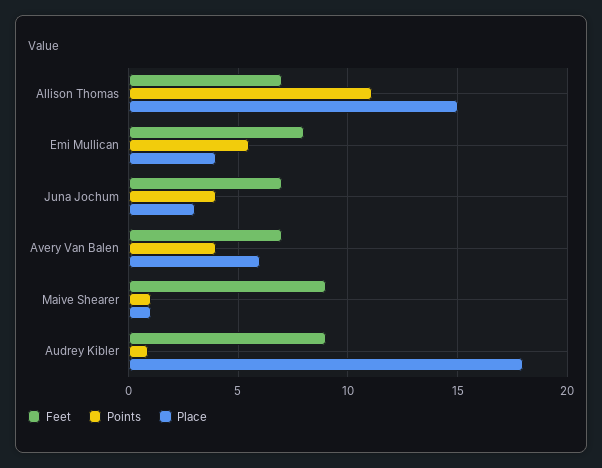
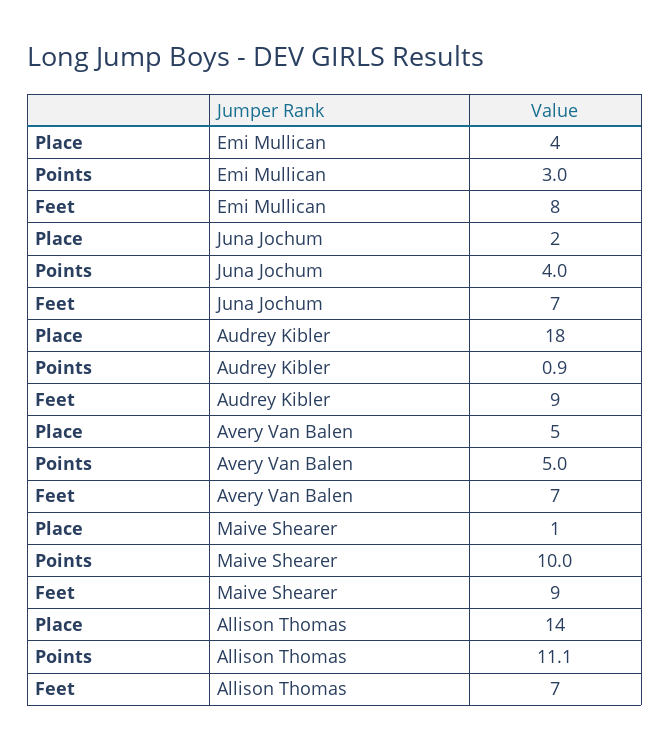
Place, Allison Thomas: 15 -> 14
Points, Emi Mullican: 5.5 -> 3
Place, Juna Jochum: 3 -> 2
Points, Avery Van Balen: 4 -> 5
Place, Avery Van Balen: 6 -> 5
Points, Maive Shearer: 1 -> 10

